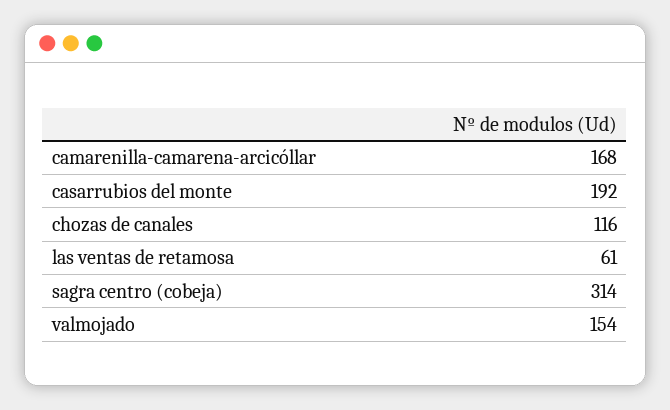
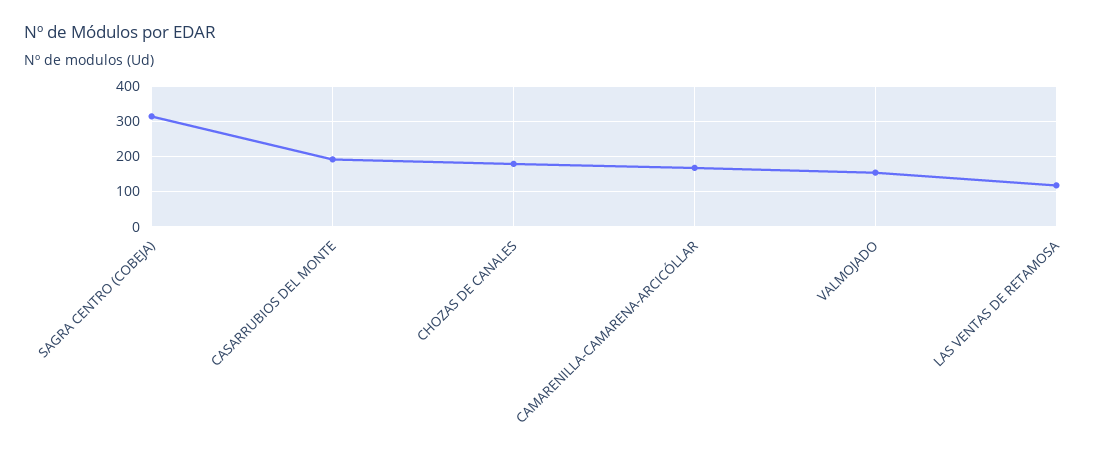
chozas de canales: 116 -> 180
las ventas de retamosa: 61 -> 120

